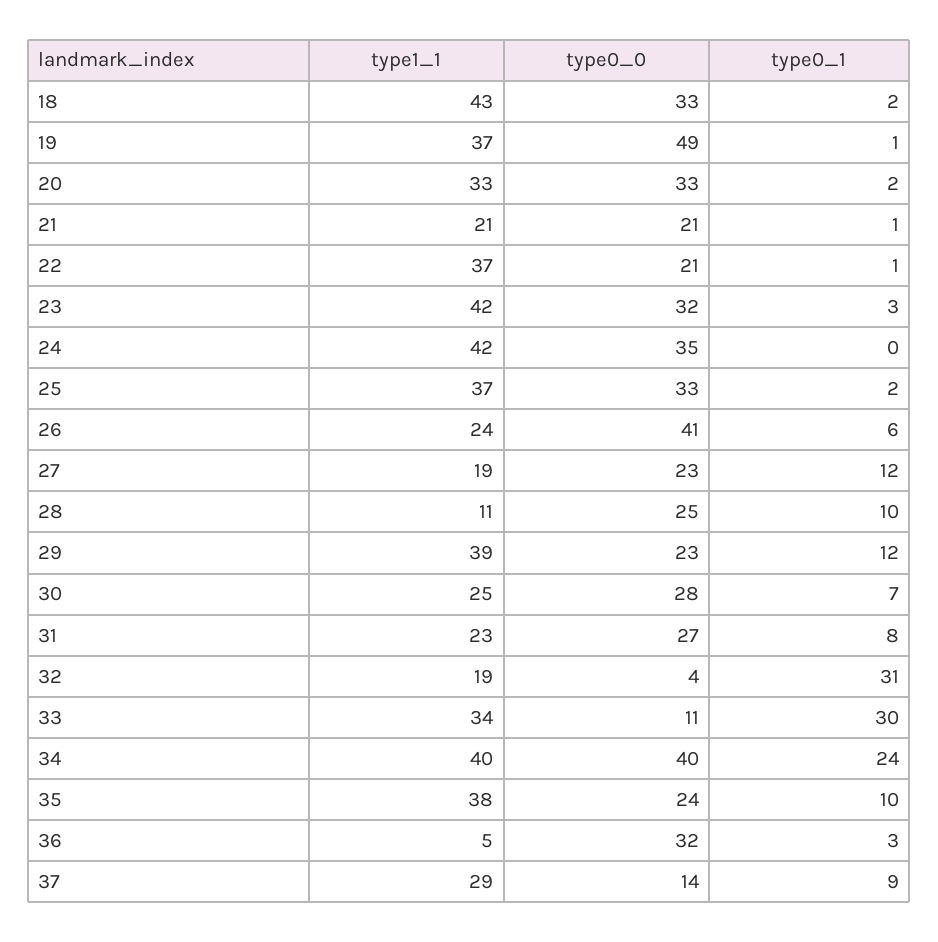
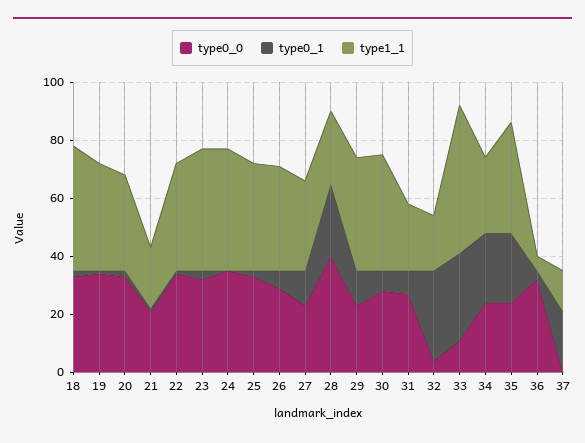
type0_0, 19: 49 -> 35
type0_0, 22: 21 -> 35
type1_1, 26: 24 -> 35
type0_0, 26: 41 -> 30
type1_1, 27: 19 -> 30
type1_1, 28: 11 -> 25
type0_0, 28: 25 -> 40
type0_1, 28: 10 -> 25
type1_1, 30: 25 -> 40
type1_1, 33: 34 -> 50
type1_1, 34: 40 -> 25
type0_0, 34: 40 -> 25
type0_1, 35: 10 -> 25
type1_1, 37: 29 -> 15
type0_0, 37: 14 -> 0
type0_1, 37: 9 -> 20

